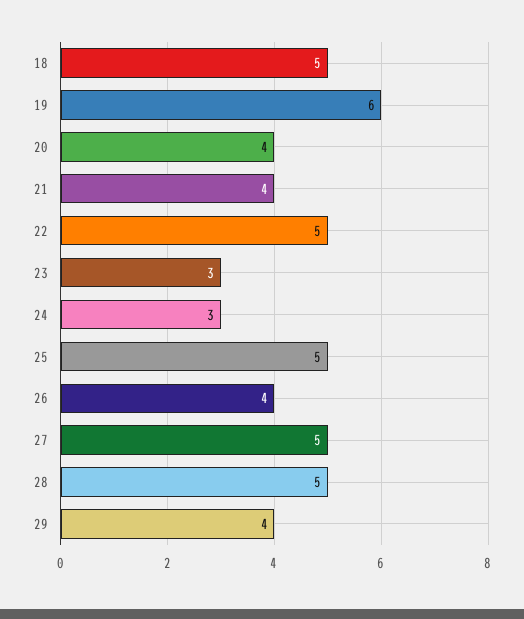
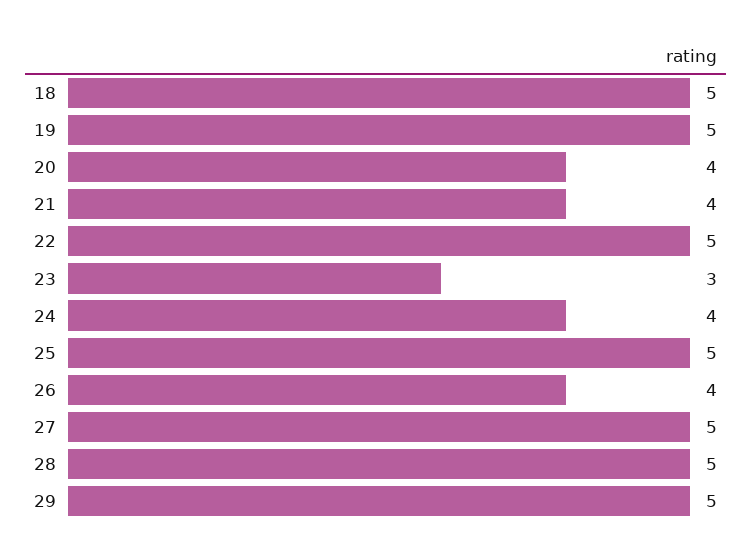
19: 6 -> 5
24: 3 -> 4
29: 4 -> 5

